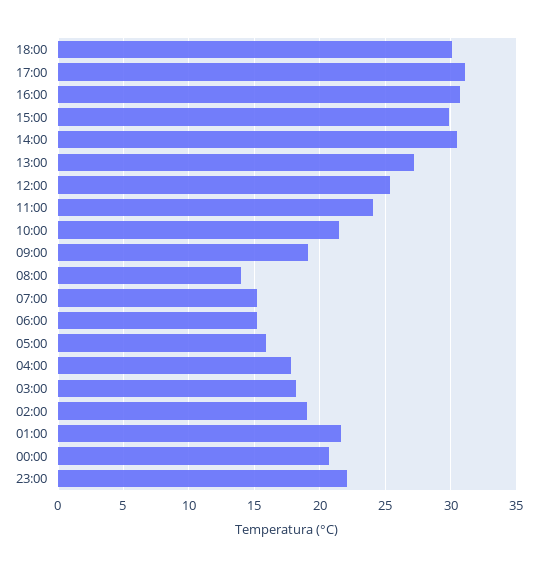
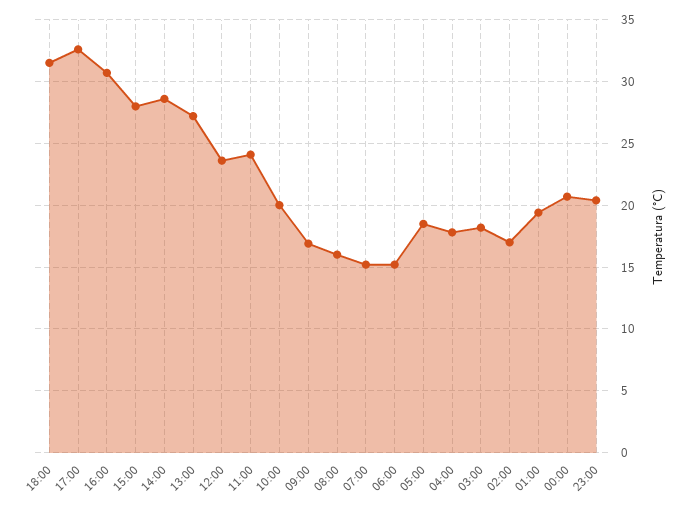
18:00: 30 -> 31.5
17:00: 31 -> 32.5
15:00: 30 -> 28
14:00: 30.5 -> 28.5
12:00: 25.5 -> 23.5
10:00: 21.5 -> 20
09:00: 19 -> 17
08:00: 14 -> 16
05:00: 16 -> 18.5
02:00: 19 -> 17
01:00: 21.5 -> 19.5
23:00: 22 -> 20.5

